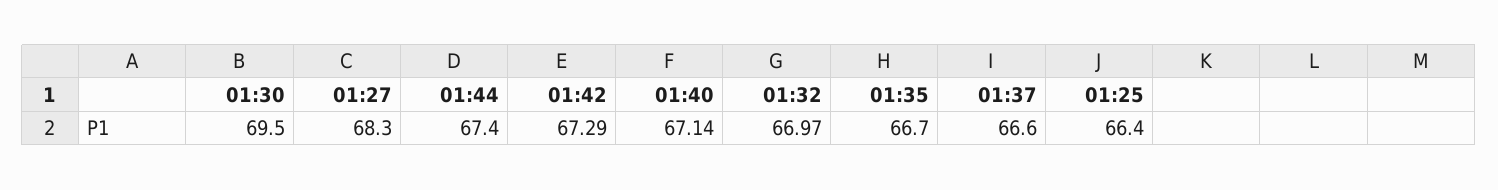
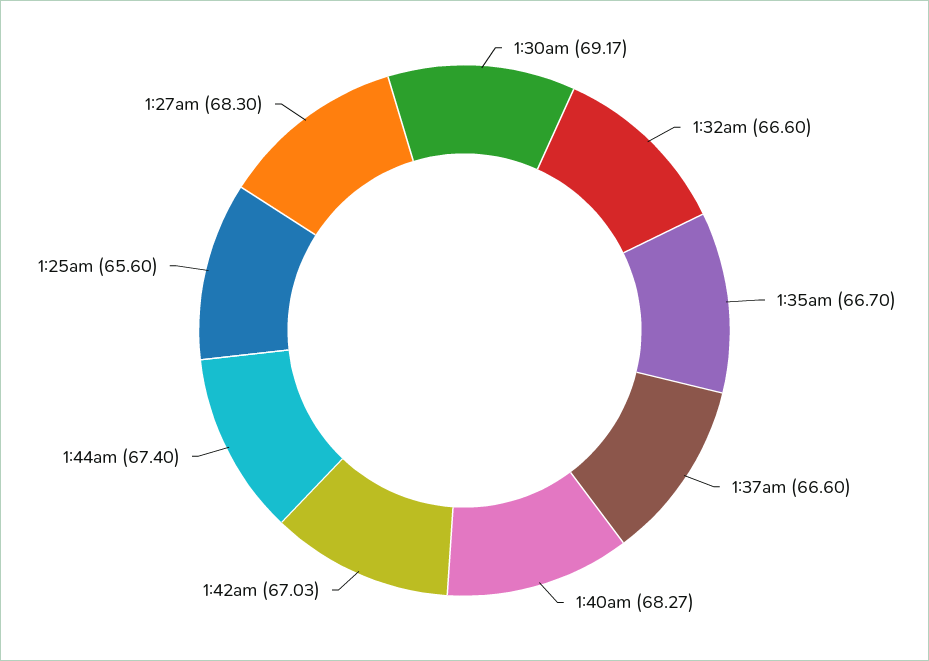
01:30: 69.5 -> 69.17
01:42: 67.29 -> 67.03
01:40: 67.14 -> 68.27
01:32: 66.97 -> 66.6
01:25: 66.4 -> 65.6

